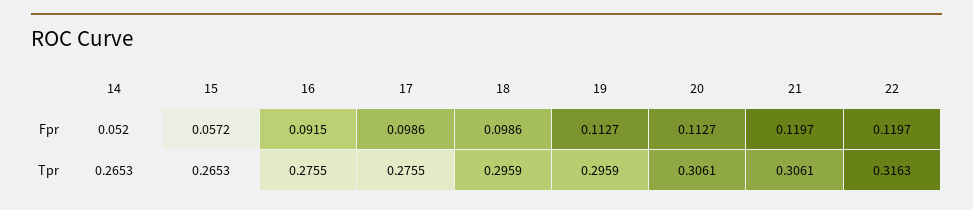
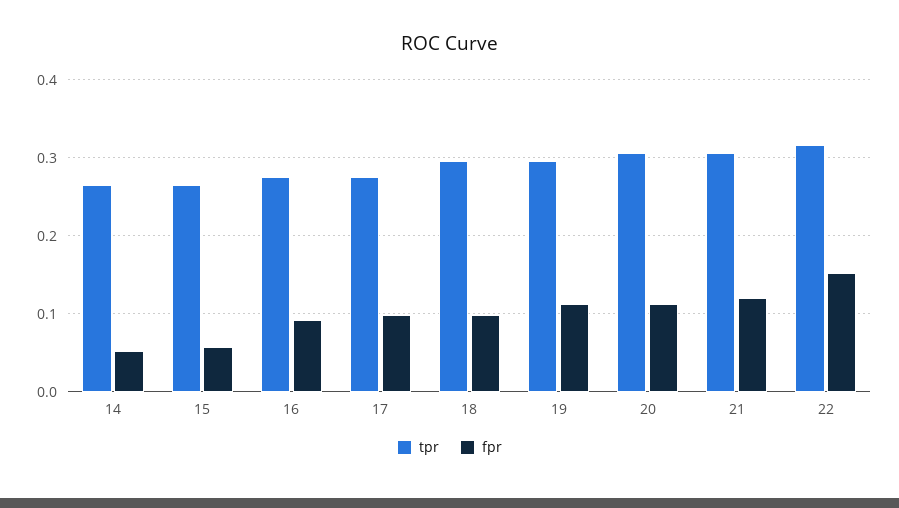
Fpr, 22: 0.1197 -> 0.15

